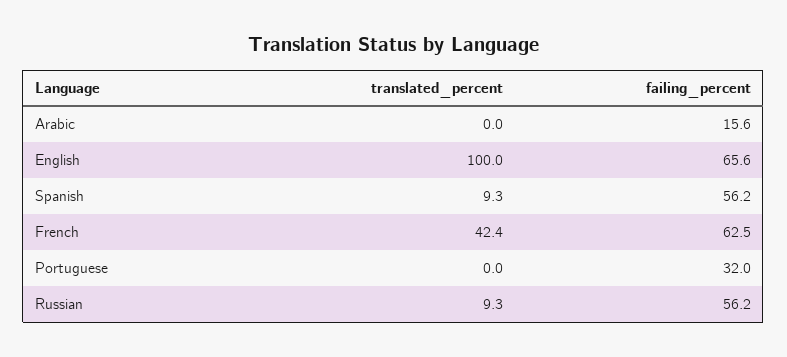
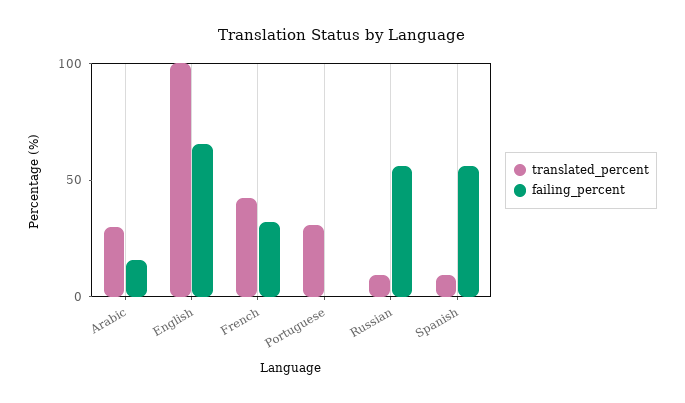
translated_percent, Arabic: 0 -> 30
failing_percent, French: 62.5 -> 30
translated_percent, Portuguese: 0 -> 30
failing_percent, Portuguese: 32 -> 0

